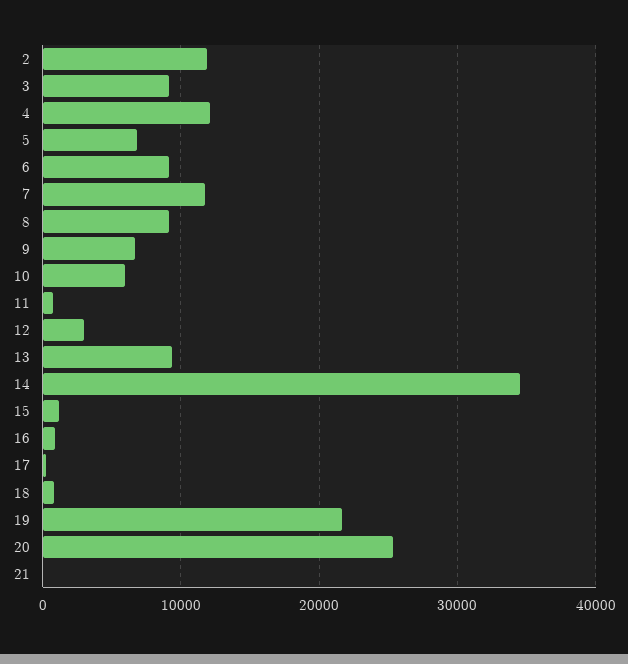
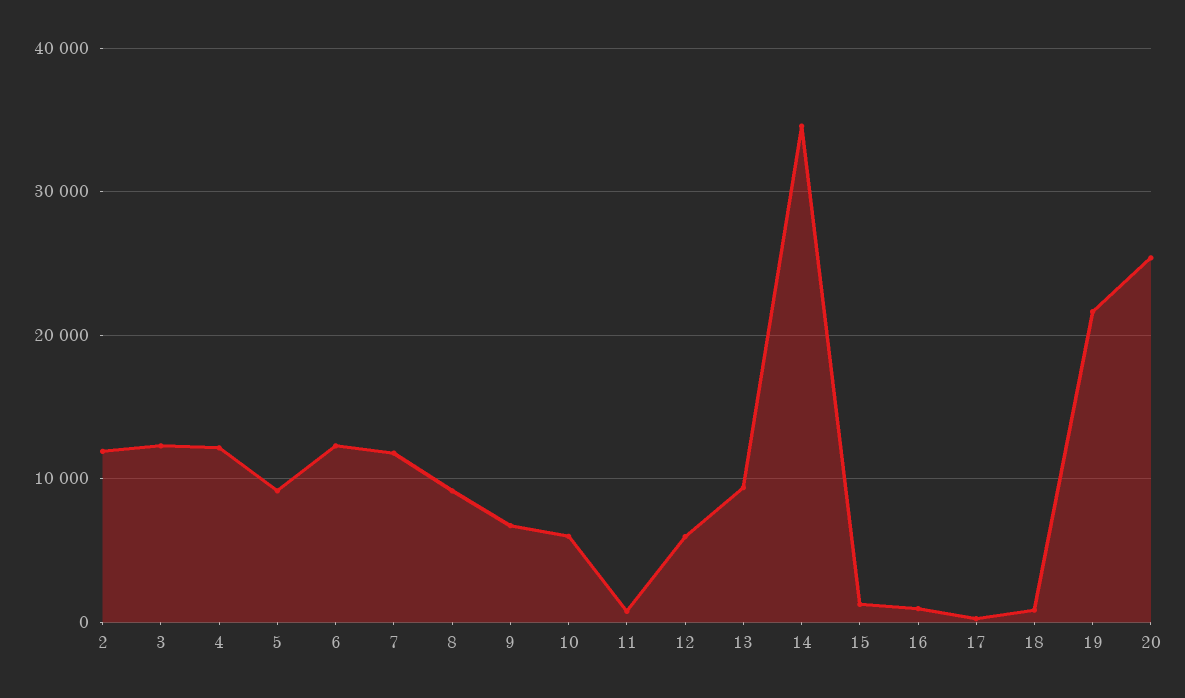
3: 9000 -> 12000
5: 7000 -> 9000
6: 9000 -> 12000
12: 3000 -> 6000
21: 0 -> none

